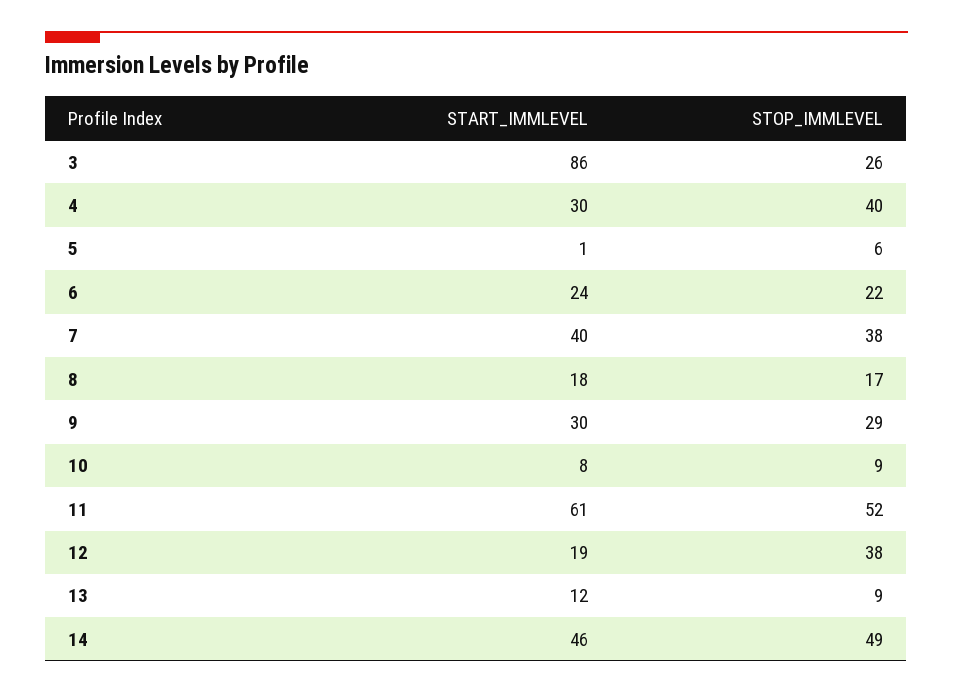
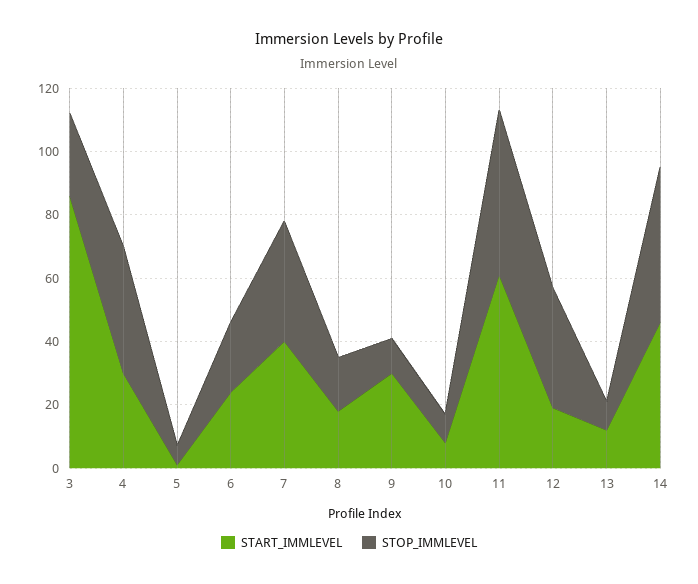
STOP_IMMLEVEL, 9: 29 -> 10

